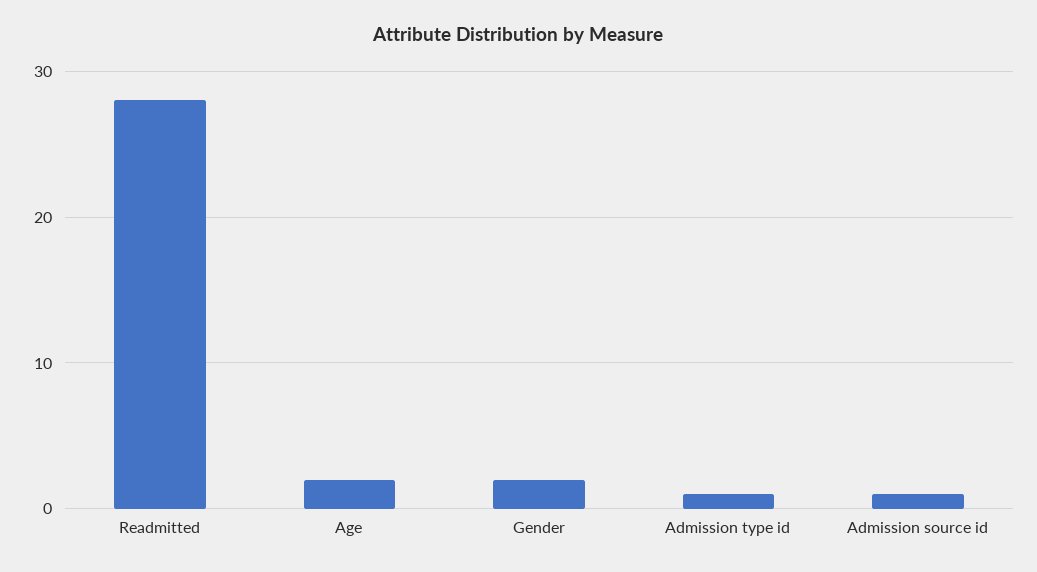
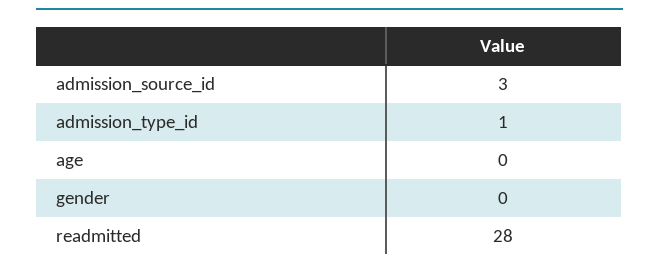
Age: 2 -> 0
Gender: 2 -> 0
Admission source id: 1 -> 3

